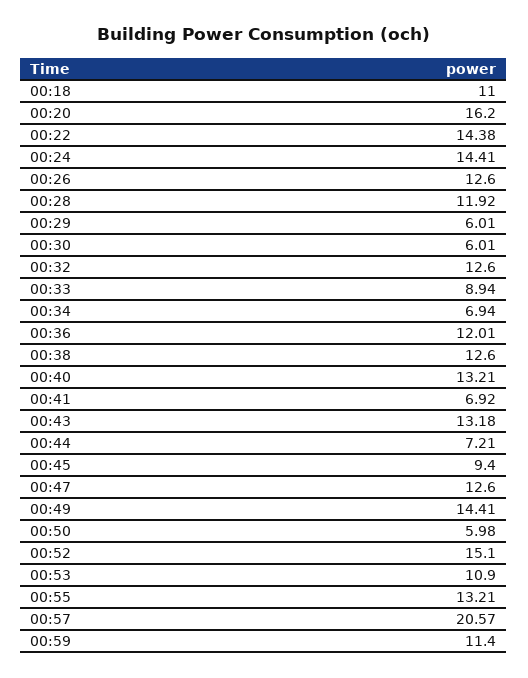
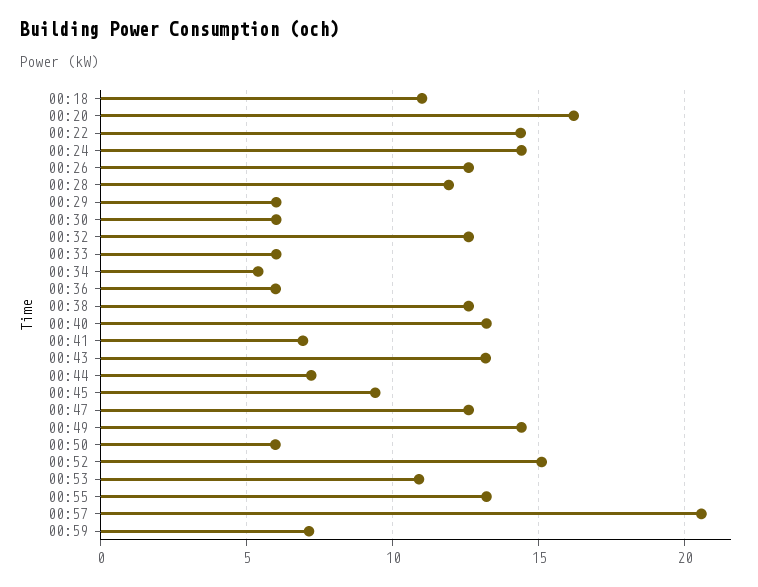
00:33: 8.94 -> 6
00:34: 6.94 -> 5.5
00:36: 12.01 -> 6
00:59: 11.4 -> 7

